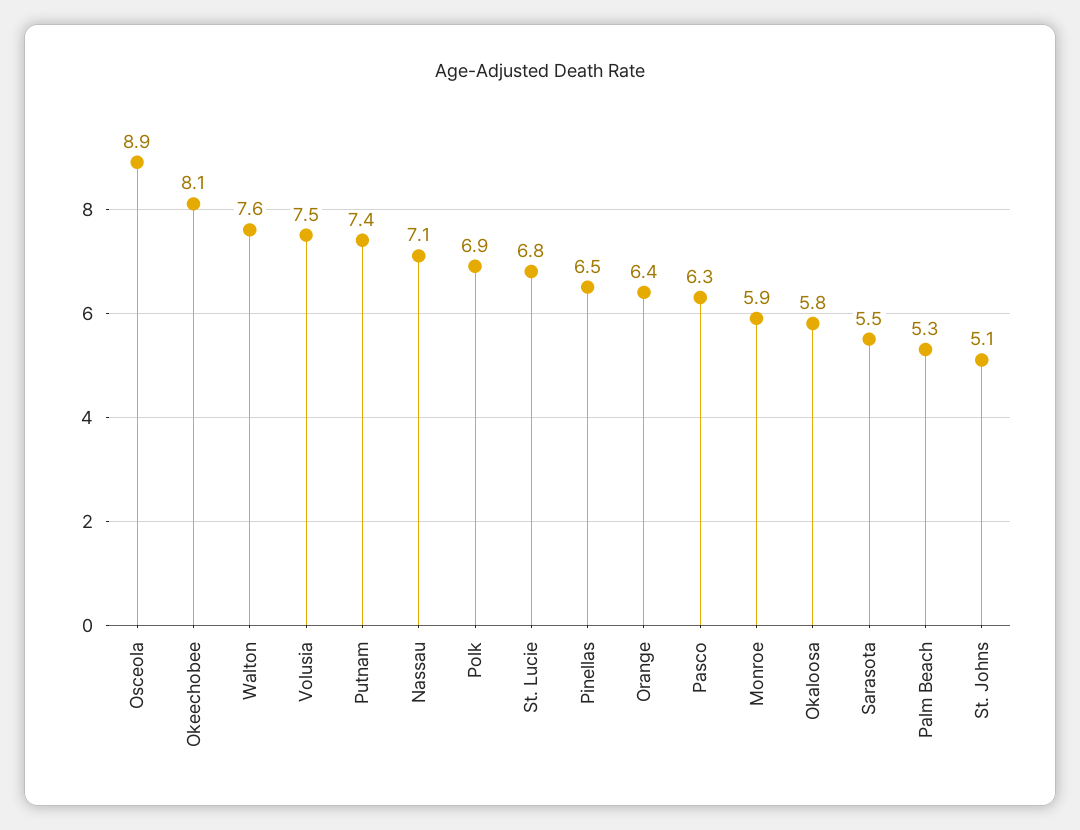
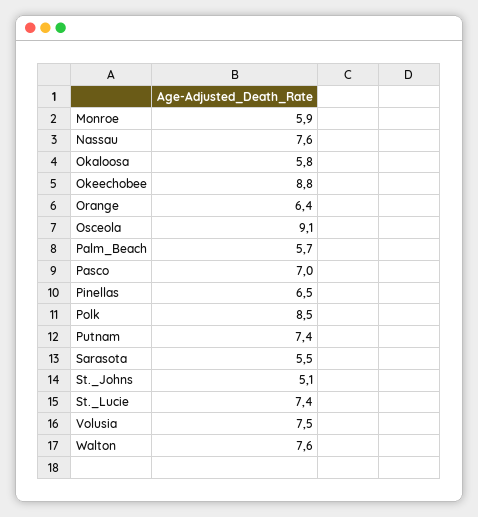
Osceola: 8.9 -> 9.1
Okeechobee: 8.1 -> 8.8
Nassau: 7.1 -> 7.6
Polk: 6.9 -> 8.5
St. Lucie: 6.8 -> 7.4
Pasco: 6.3 -> 7
Palm Beach: 5.3 -> 5.7

